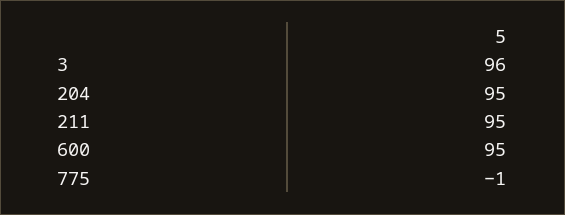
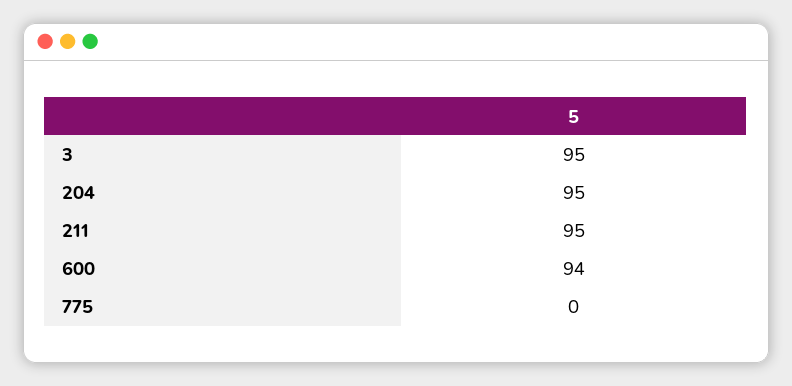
3: 96 -> 95
600: 95 -> 94
775: -1 -> 0

